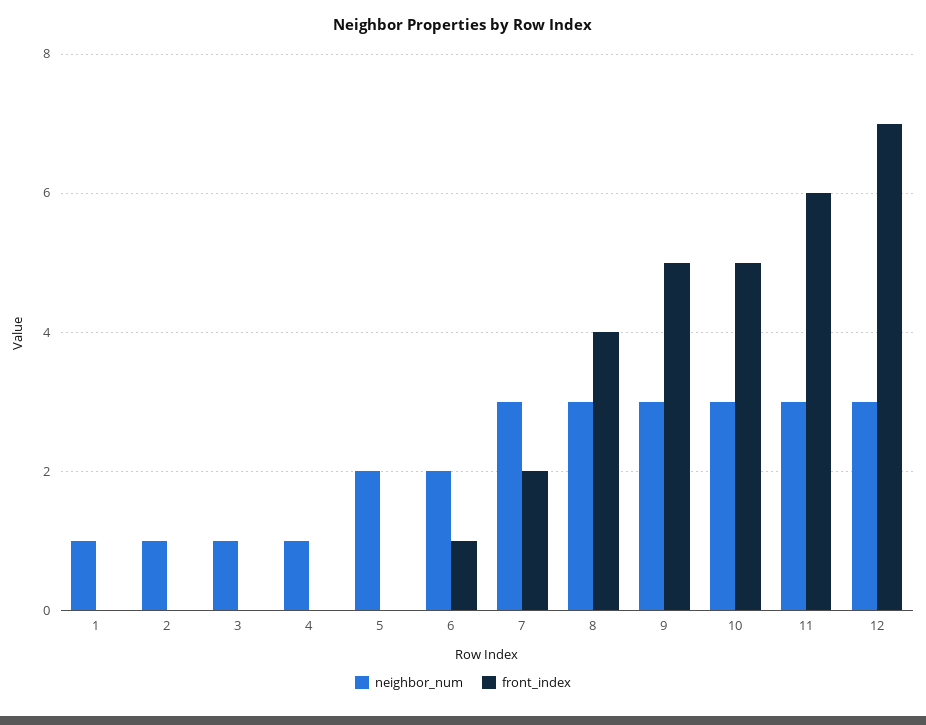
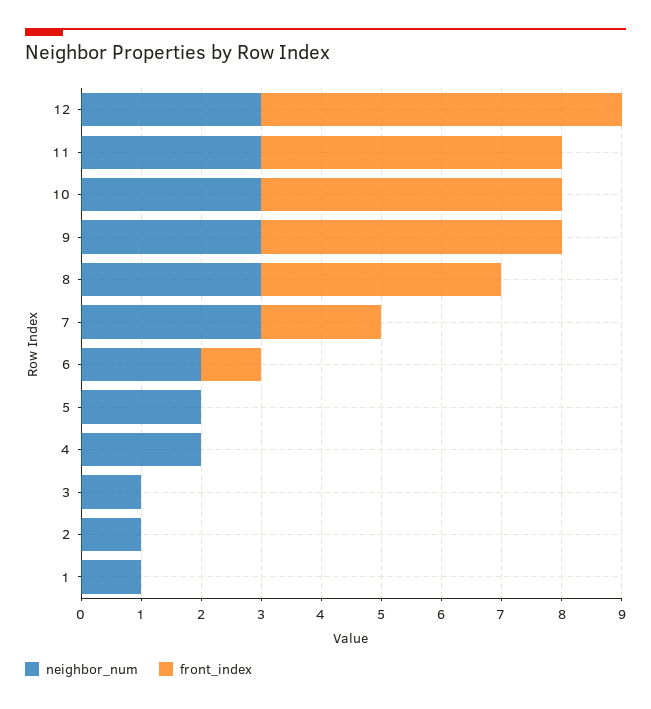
neighbor_num, 4: 1 -> 2
front_index, 11: 6 -> 5
front_index, 12: 7 -> 6

